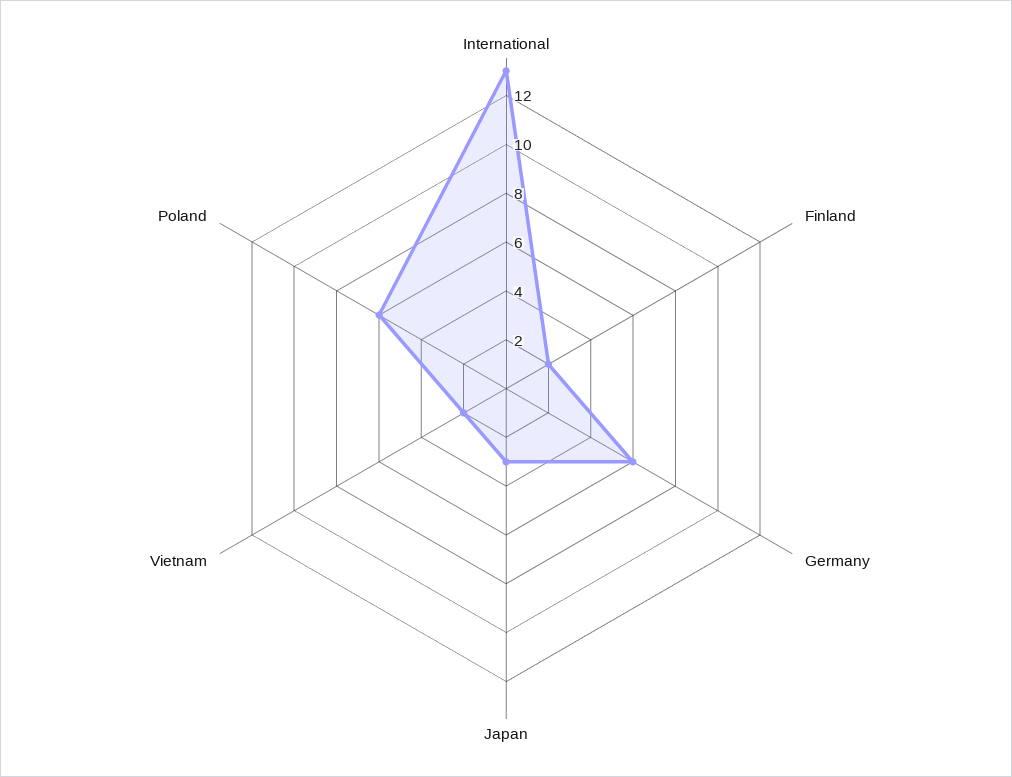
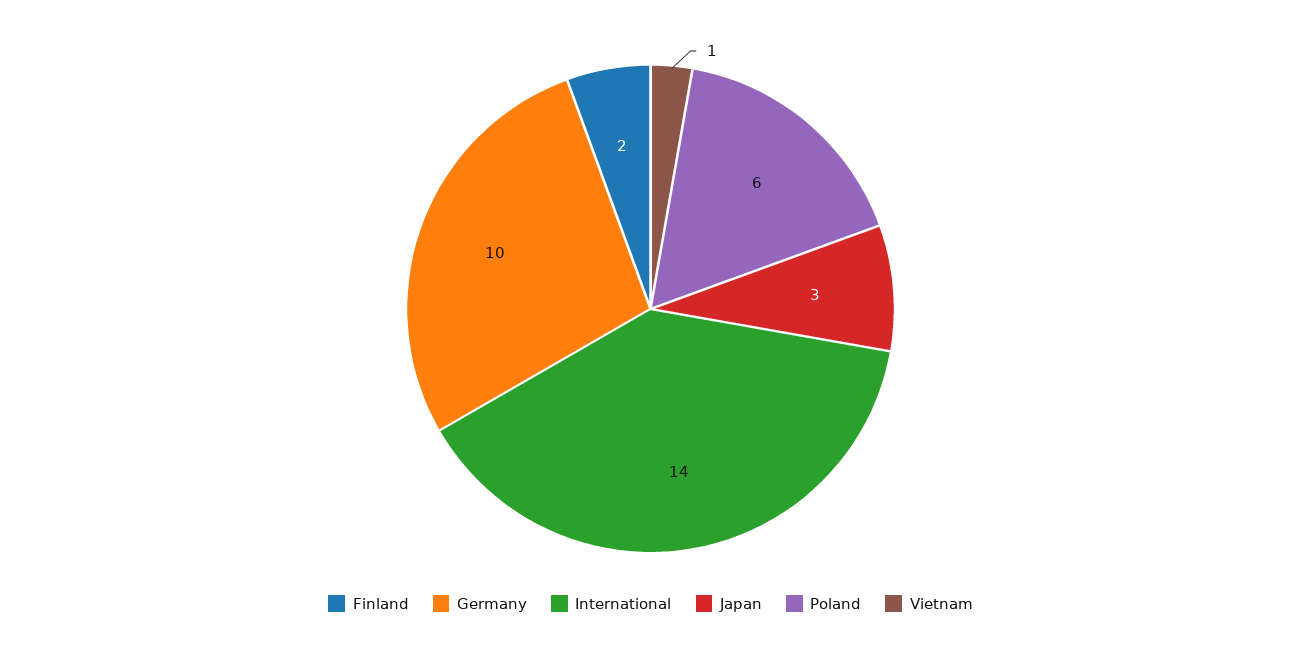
International: 13 -> 14
Germany: 6 -> 10
Vietnam: 2 -> 1

